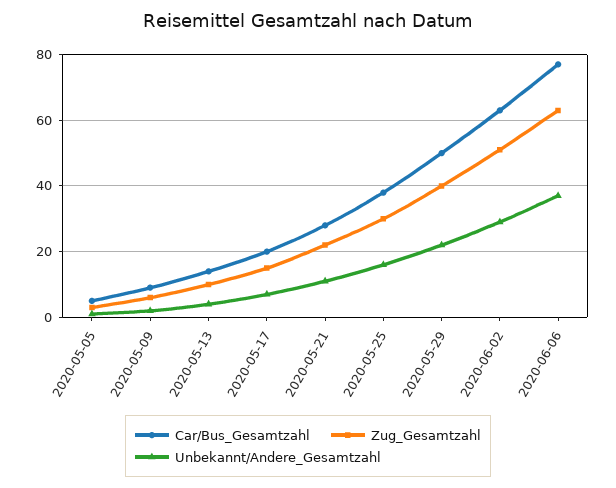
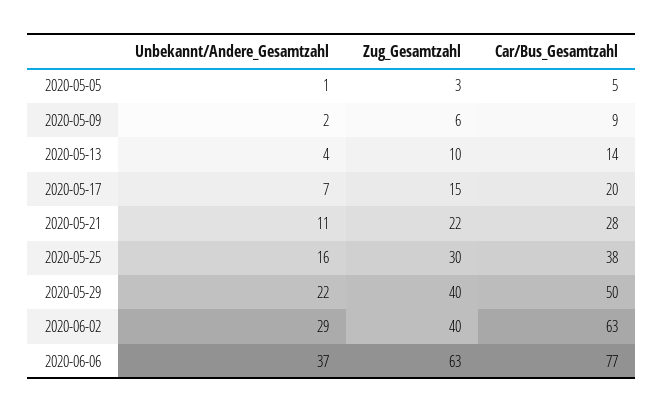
Zug_Gesamtzahl, 2020-06-02: 50 -> 40

